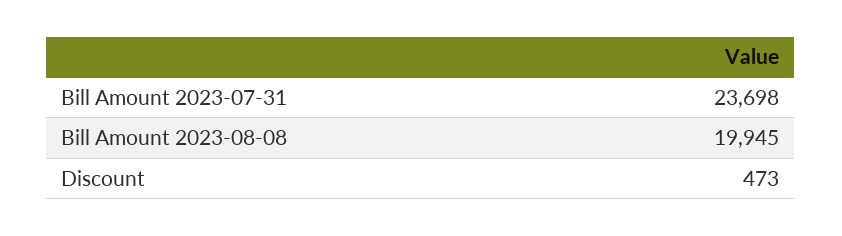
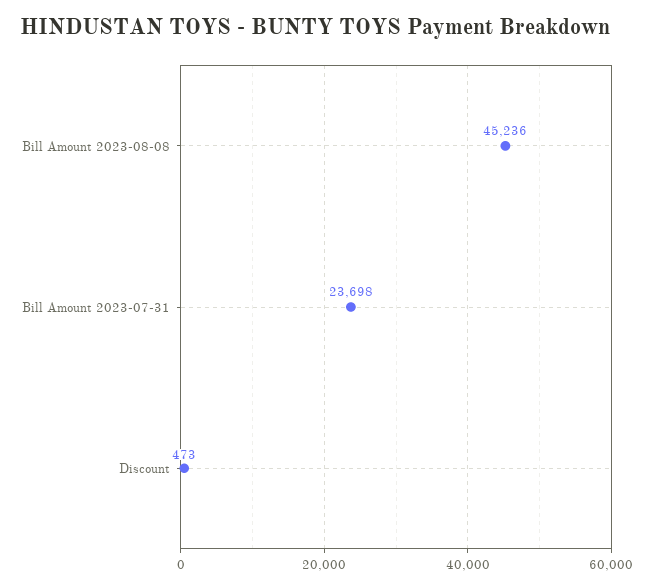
Bill Amount 2023-08-08: 19945 -> 45236

